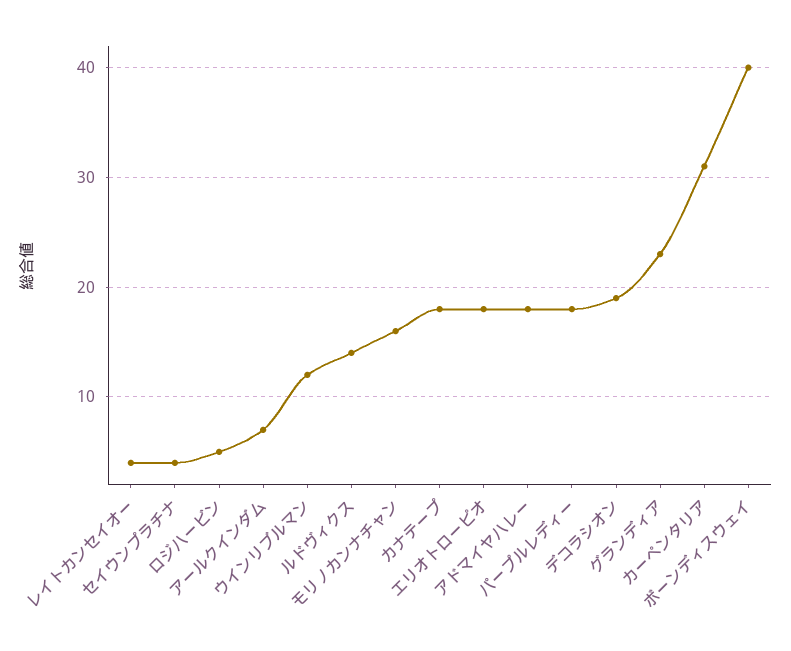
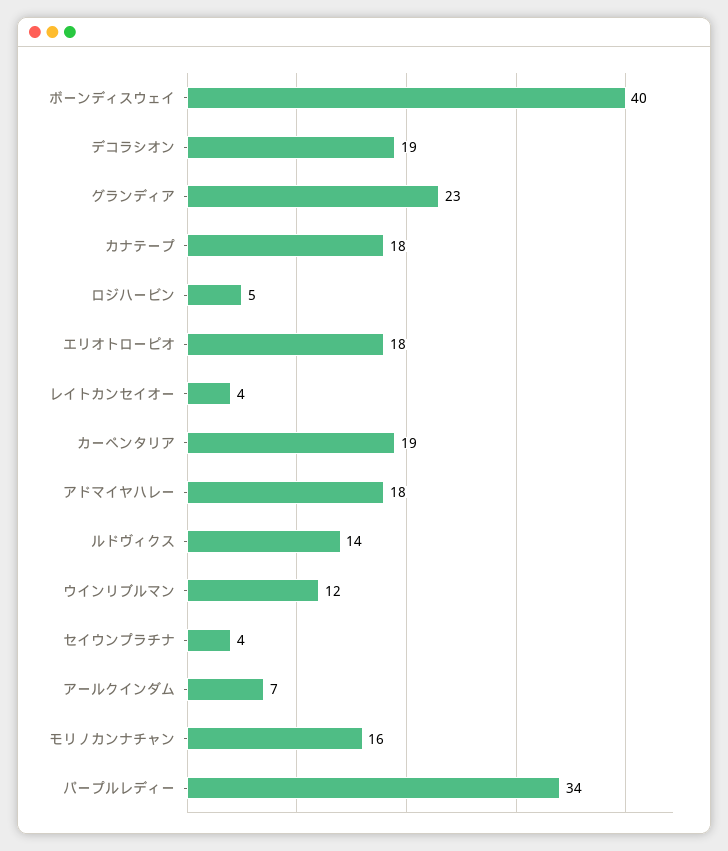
パープルレディー: 18 -> 34
カーペンタリア: 31 -> 19

